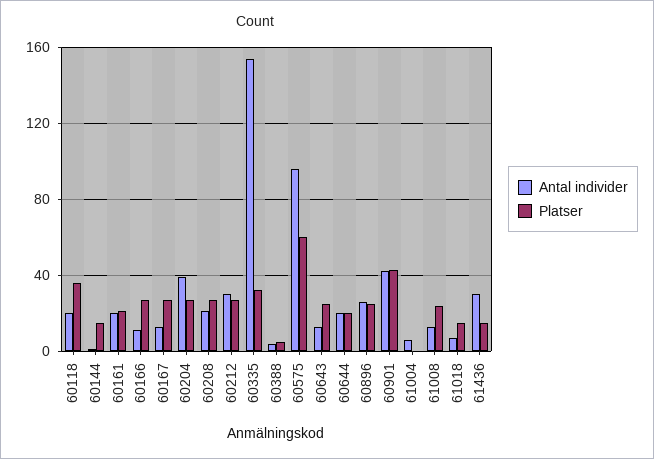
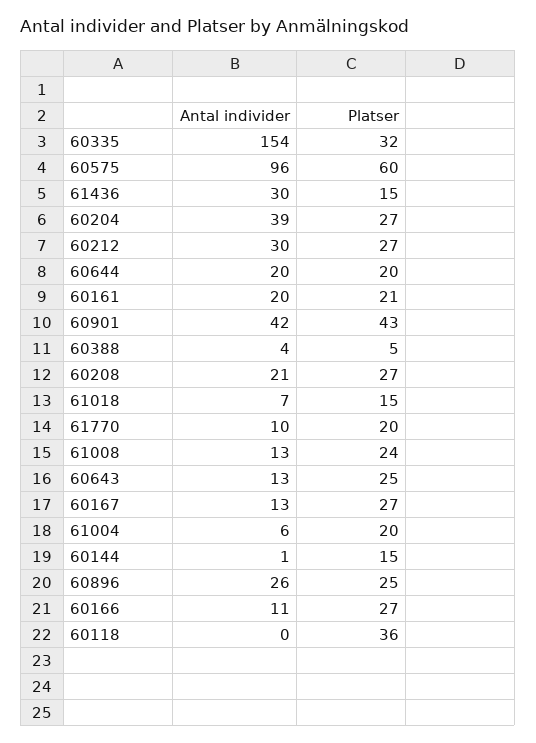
Antal individer, 60118: 20 -> 0
Platser, 61004: 0 -> 20
Antal individer, 61770: none -> 10
Platser, 61770: none -> 20

